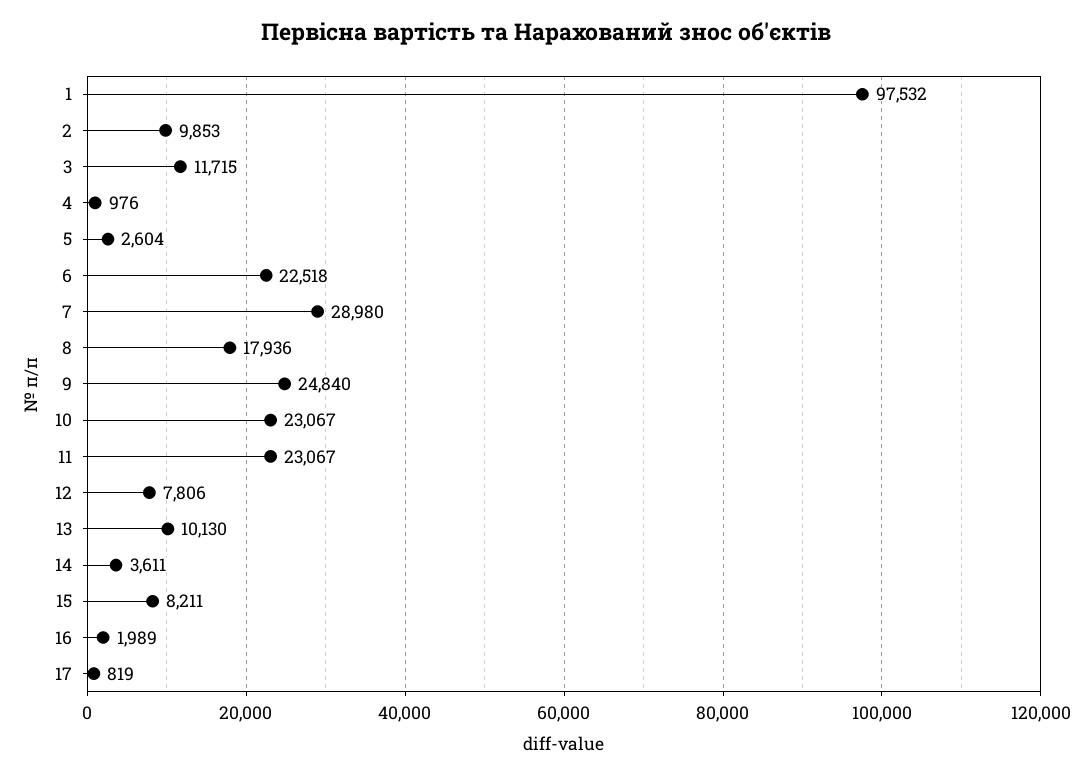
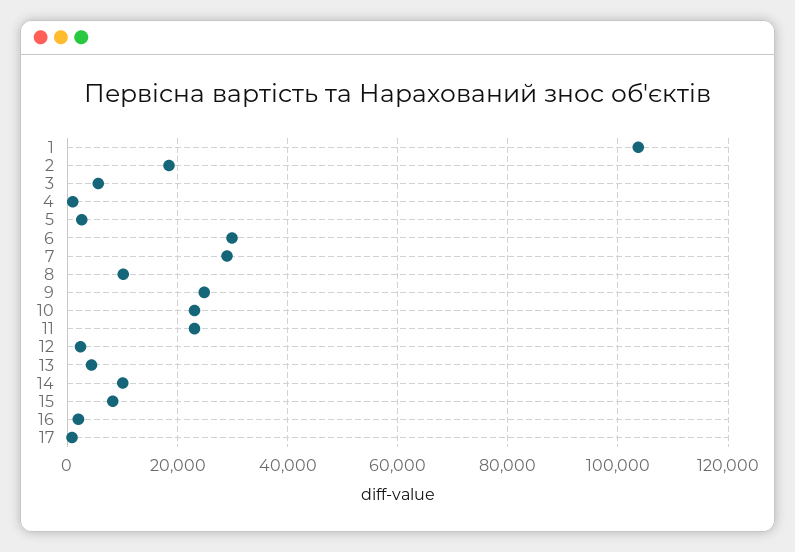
1: 97532 -> 104000
2: 9853 -> 18000
3: 11715 -> 6000
6: 22518 -> 30000
8: 17936 -> 10000
12: 7806 -> 2000
13: 10130 -> 4000
14: 3611 -> 10000

